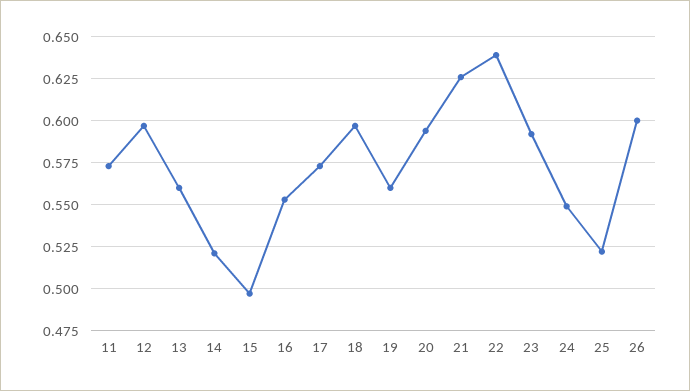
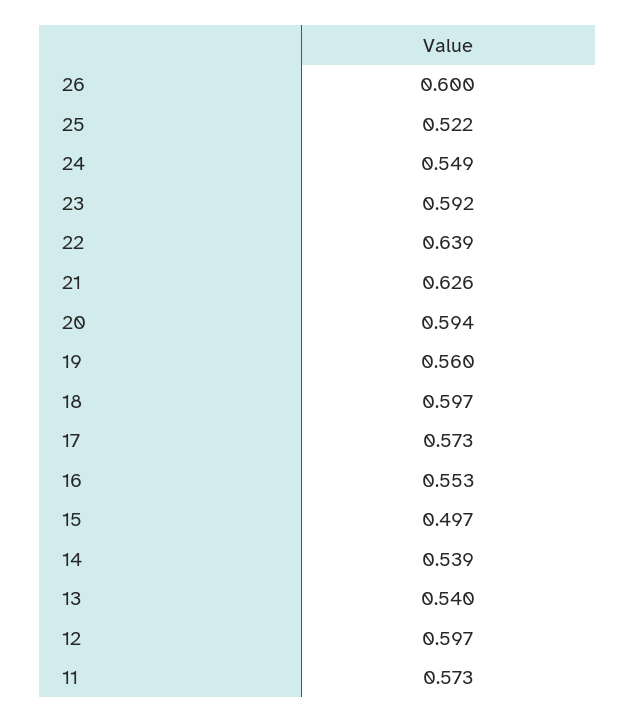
13: 0.56 -> 0.54
14: 0.52 -> 0.539

